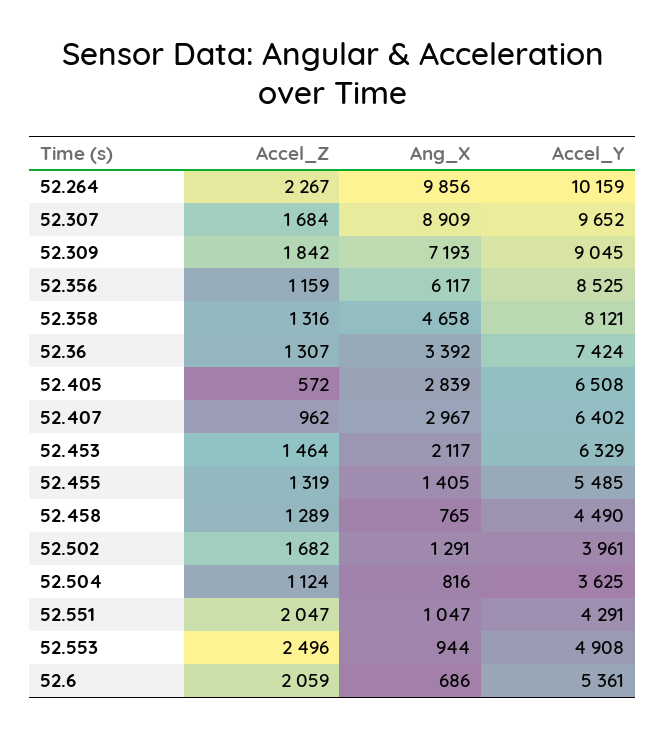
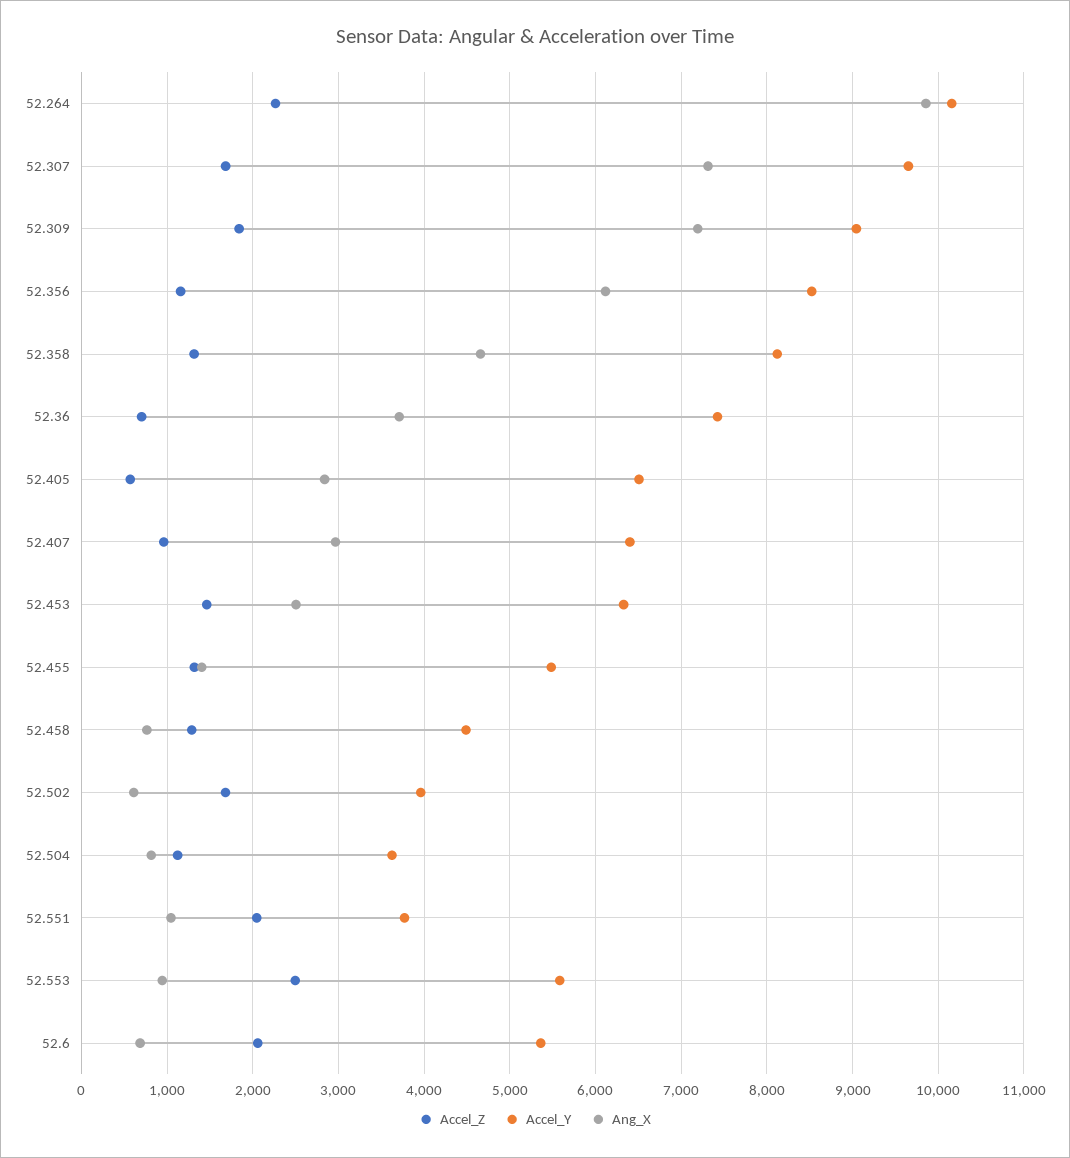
Ang_X, 52.307: 8909 -> 7300
Accel_Z, 52.36: 1307 -> 700
Ang_X, 52.36: 3392 -> 3700
Ang_X, 52.453: 2117 -> 2500
Ang_X, 52.502: 1291 -> 600
Accel_Y, 52.551: 4291 -> 3800
Accel_Y, 52.553: 4908 -> 5600

